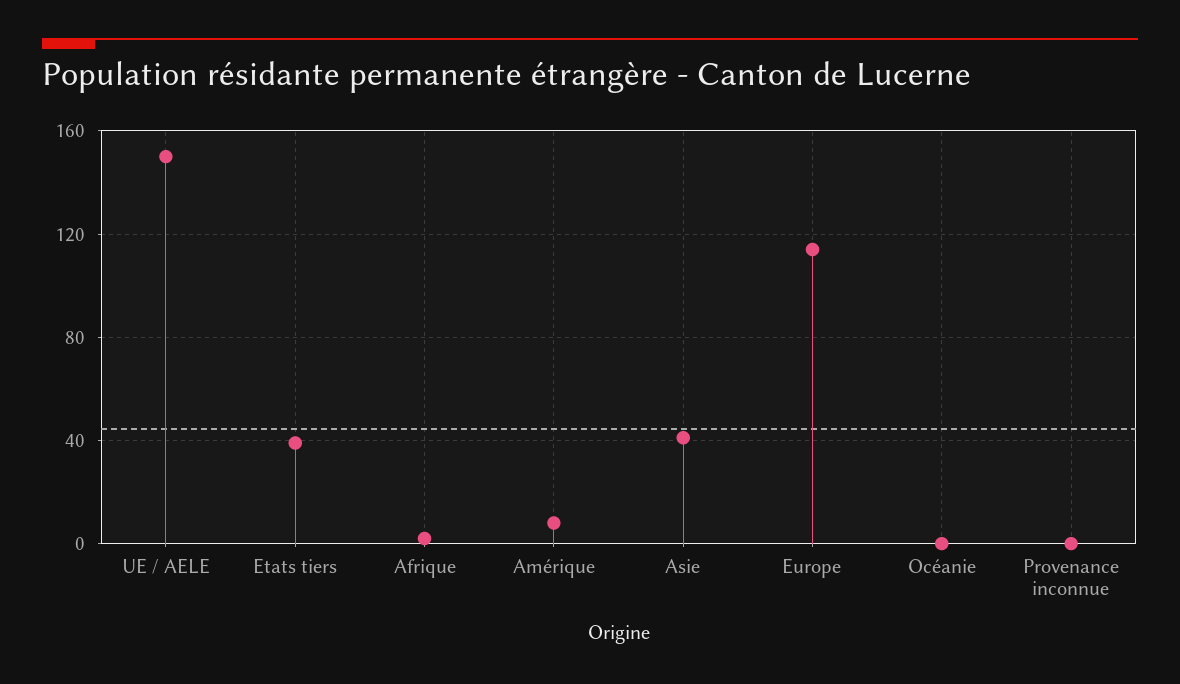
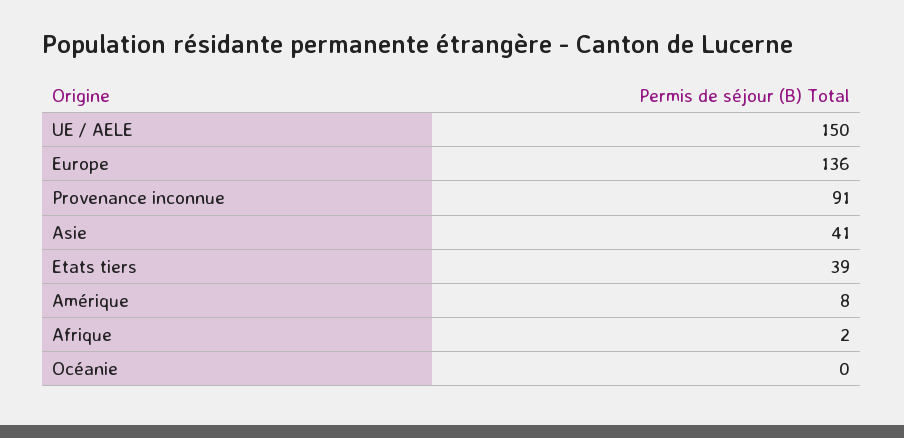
Europe: 115 -> 136
Provenance inconnue: 0 -> 91

